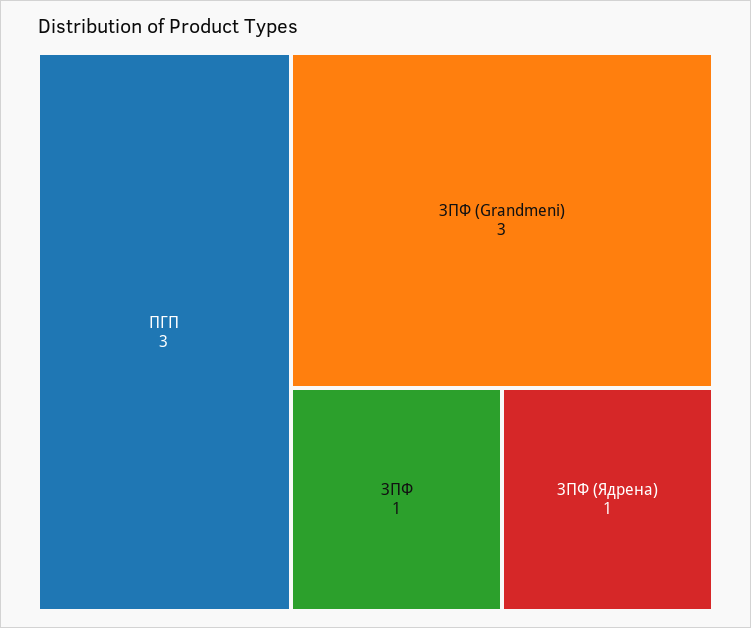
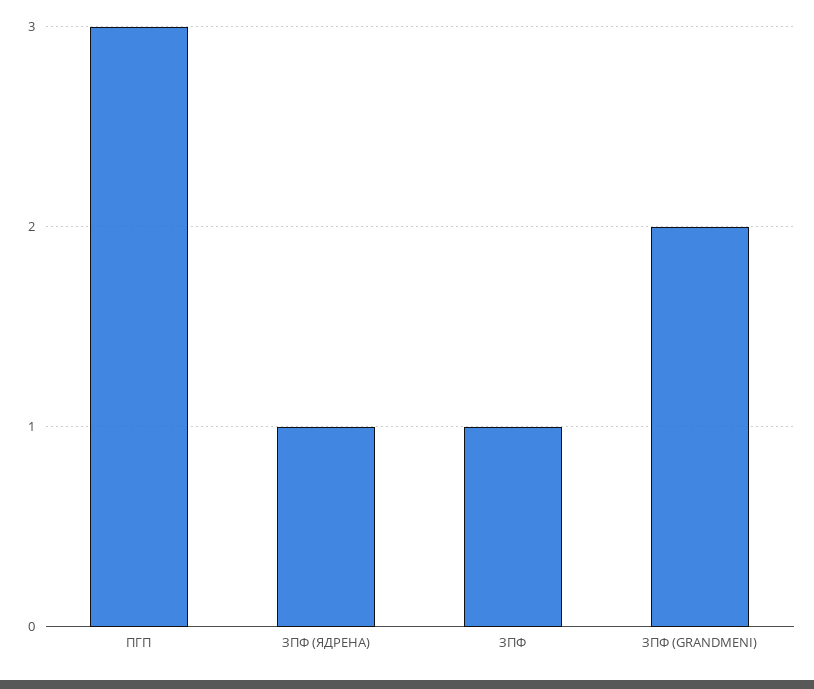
ЗПФ (Grandmeni): 3 -> 2

